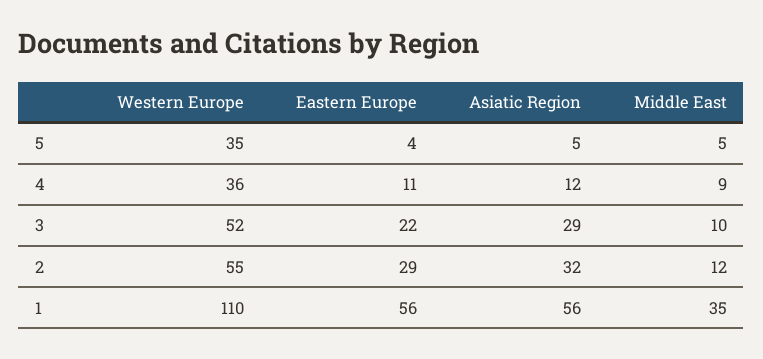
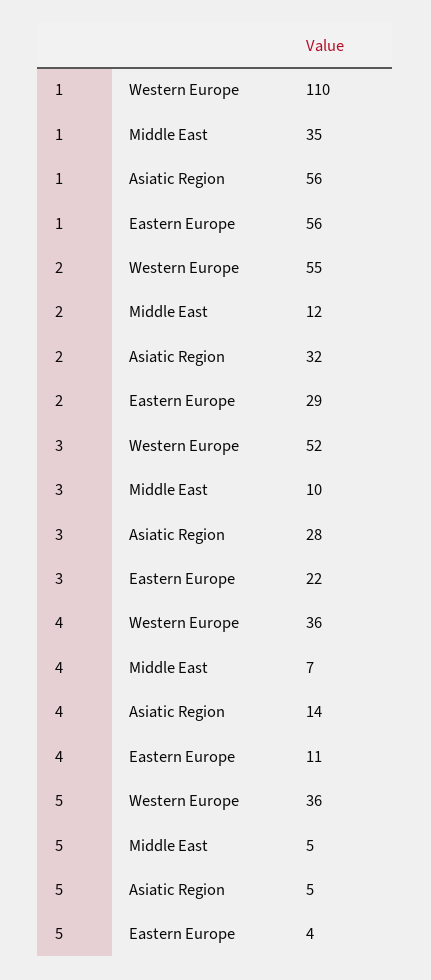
Western Europe, 5: 35 -> 36
Asiatic Region, 4: 12 -> 14
Middle East, 4: 9 -> 7
Asiatic Region, 3: 29 -> 28

